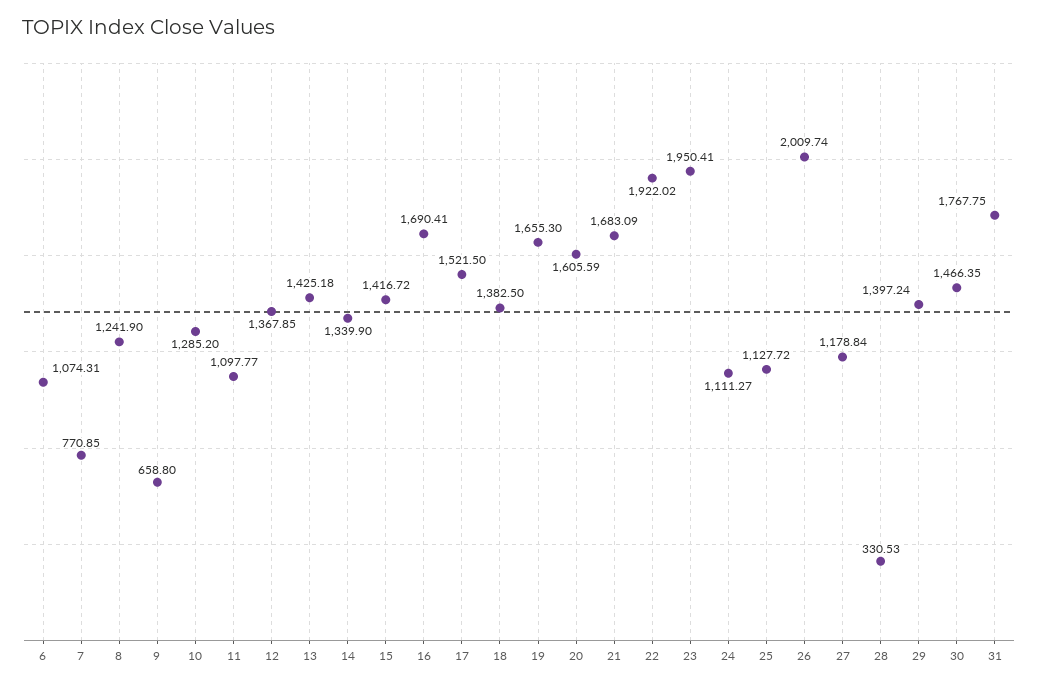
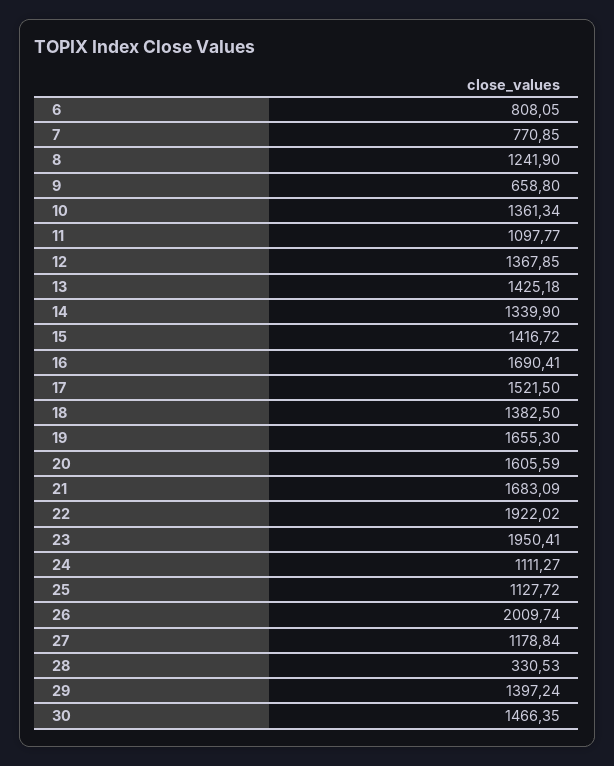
6: 1074.31 -> 808.05
10: 1285.2 -> 1361.34
31: 1767.75 -> none

